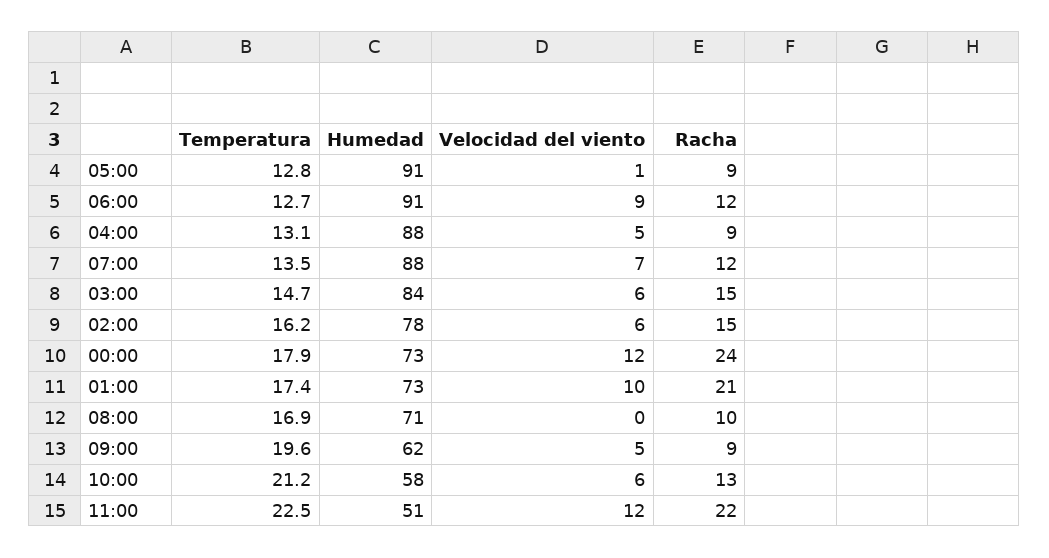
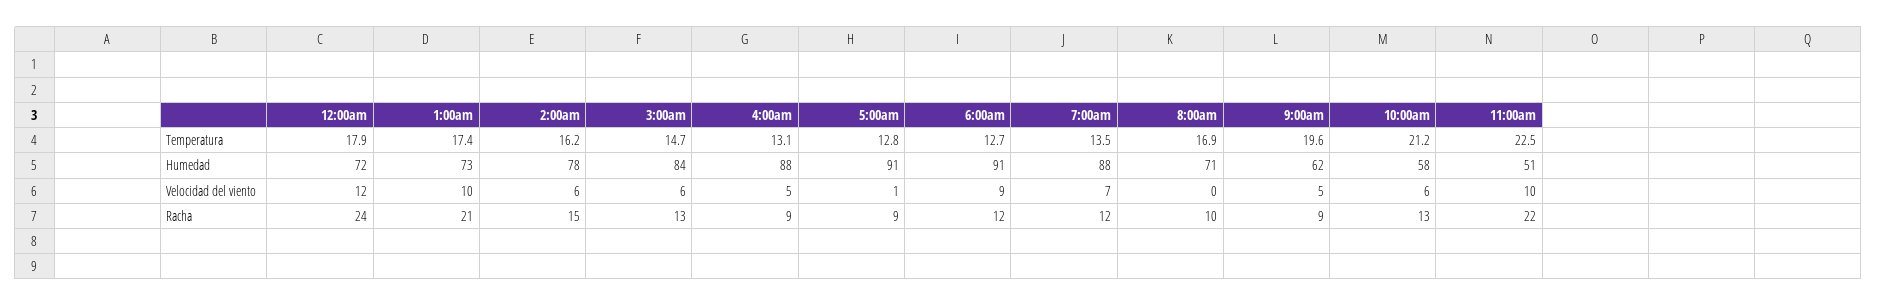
Racha, 03:00: 15 -> 13
Humedad, 00:00: 73 -> 72
Velocidad del viento, 11:00: 12 -> 10

